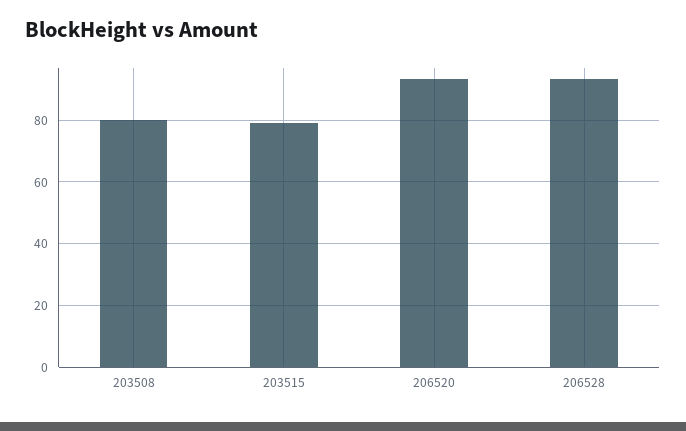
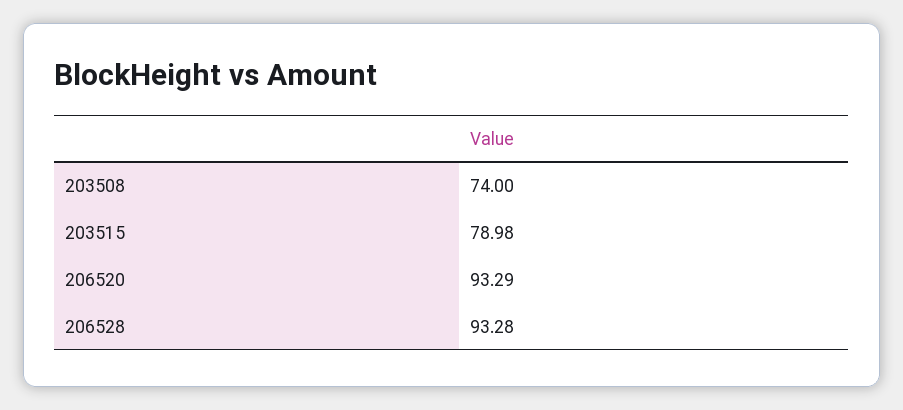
203508: 80 -> 74

